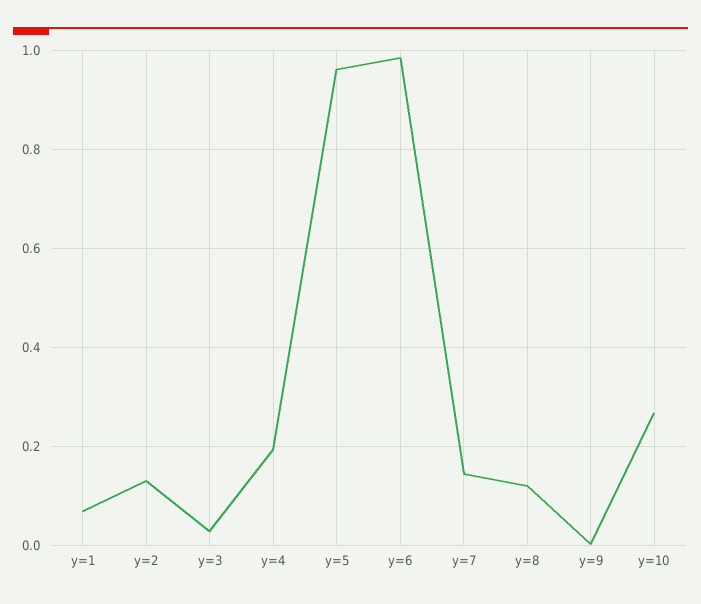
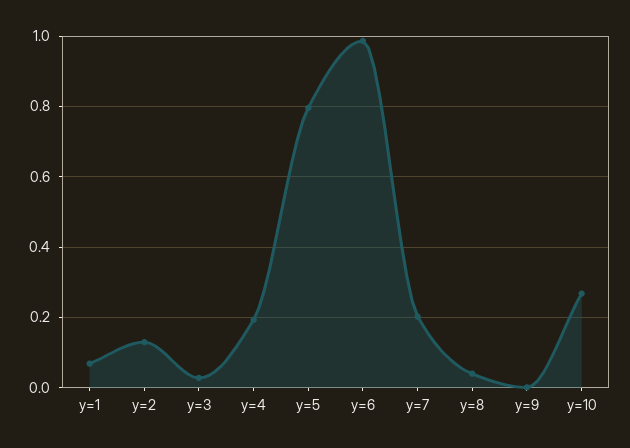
y=5: 0.96 -> 0.8
y=7: 0.14 -> 0.2
y=8: 0.12 -> 0.04

